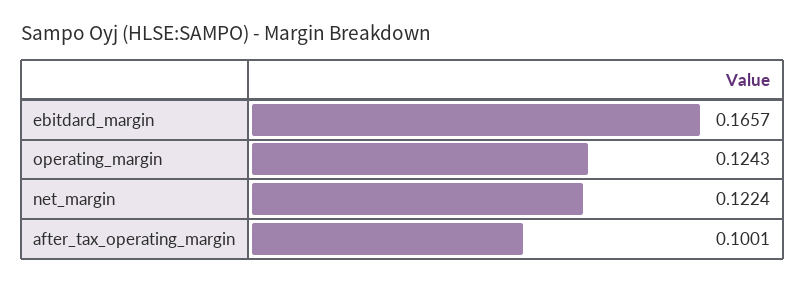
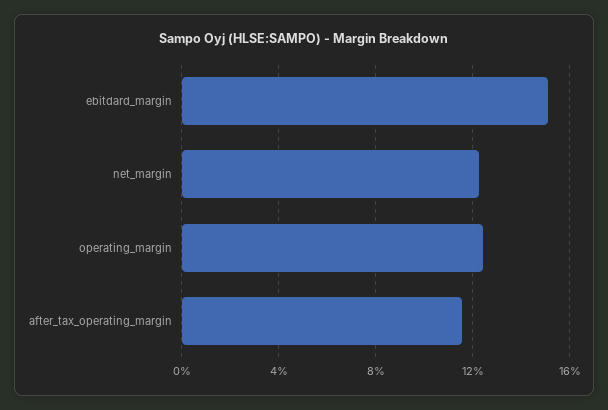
ebitdard_margin: 0.1657 -> 0.15
after_tax_operating_margin: 0.1001 -> 0.115

